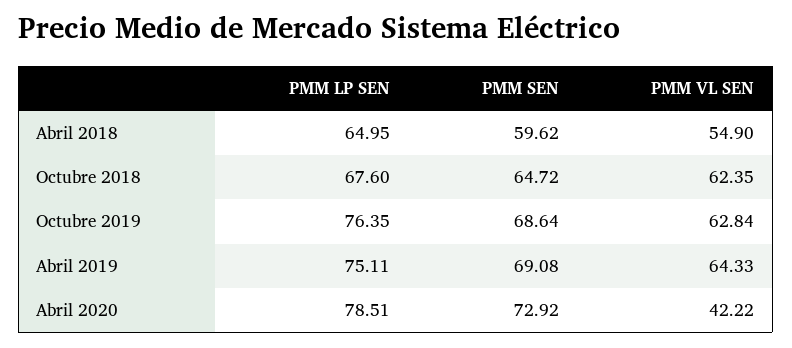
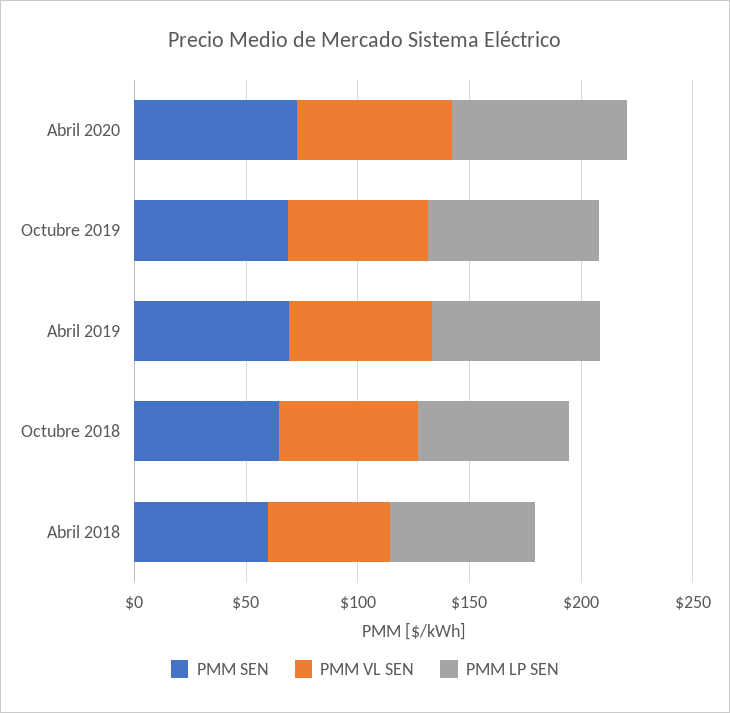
PMM VL SEN, Abril 2020: 42.22 -> 70

